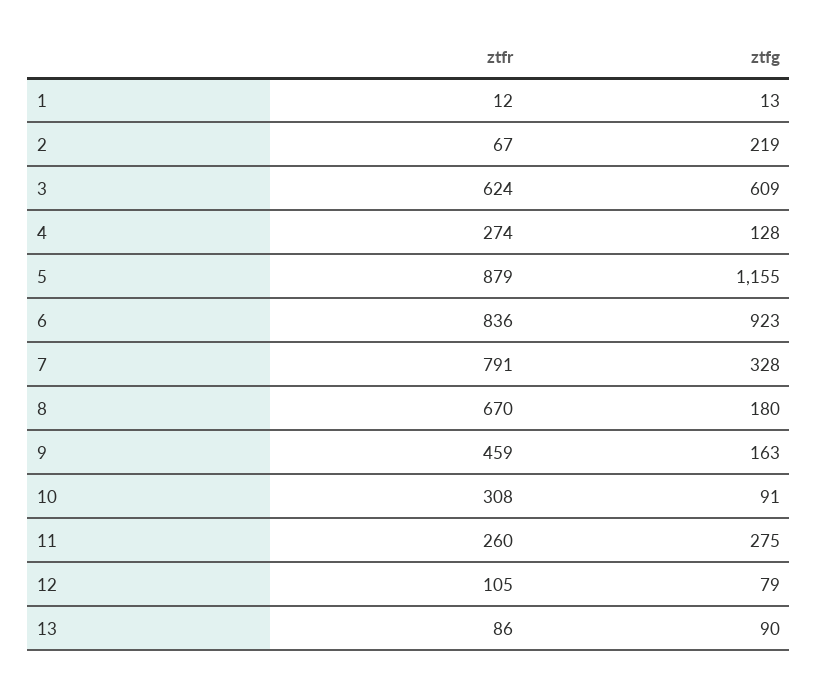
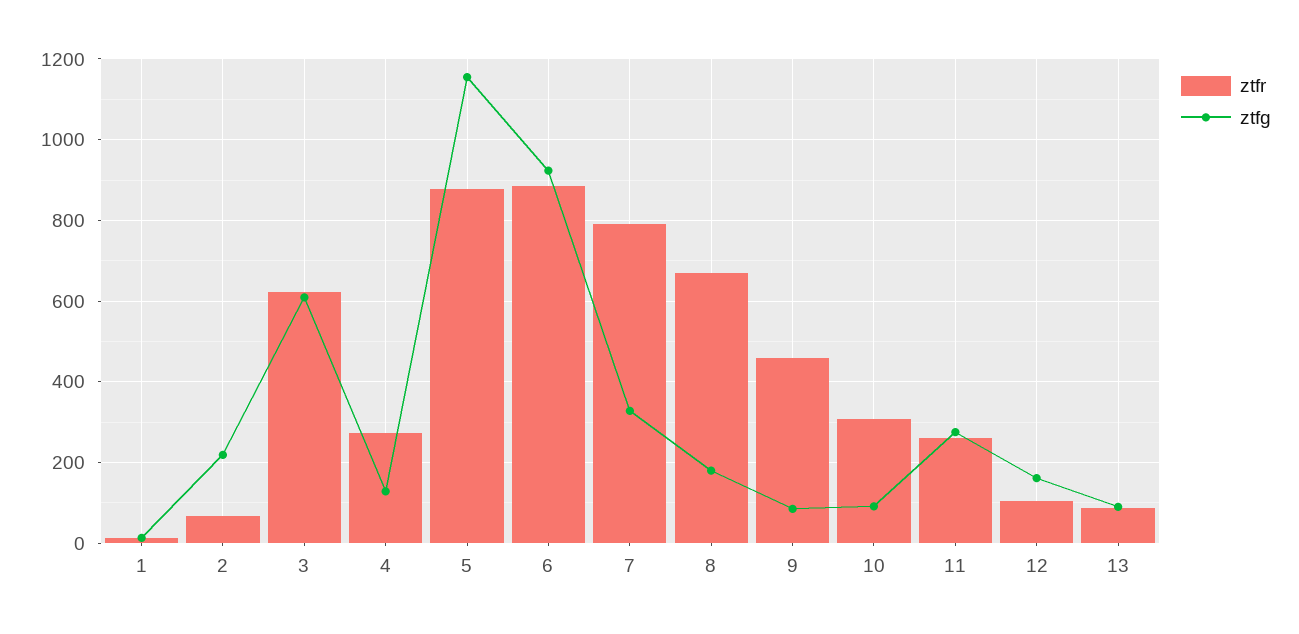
ztfr, 6: 836 -> 880
ztfg, 9: 163 -> 80
ztfg, 12: 79 -> 160

